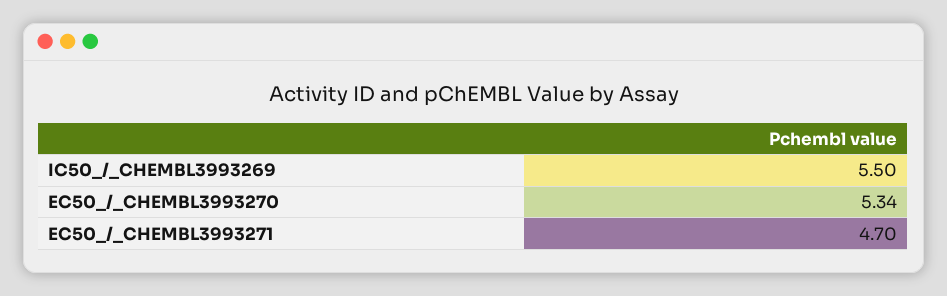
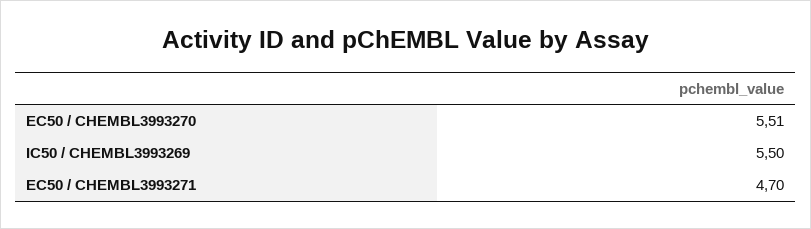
EC50_/_CHEMBL3993270: 5.34 -> 5.51

